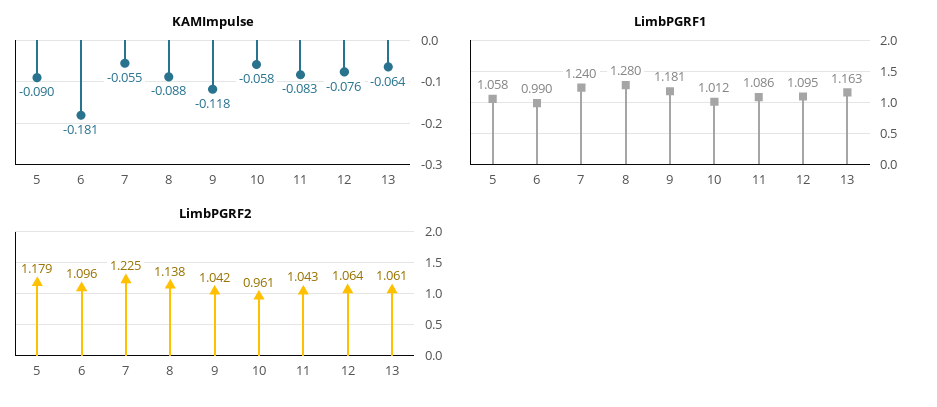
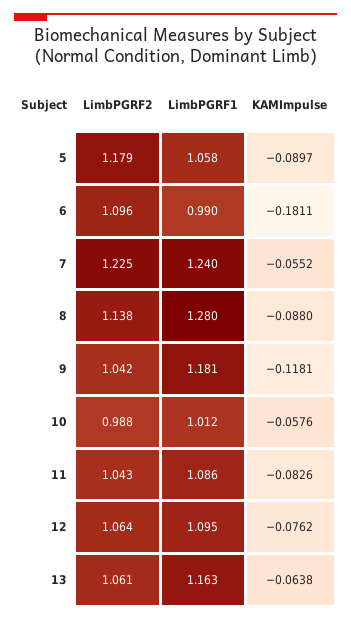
LimbPGRF2, 10: 0.961 -> 0.988

